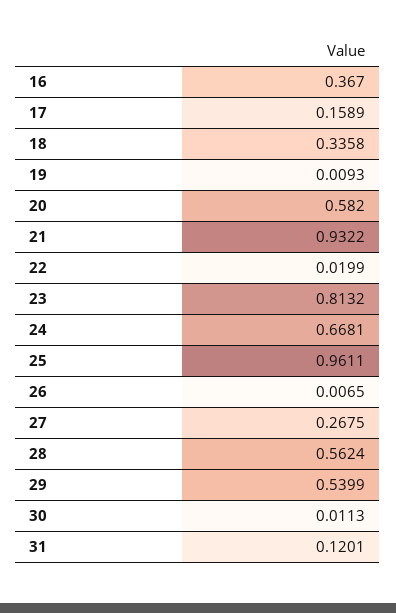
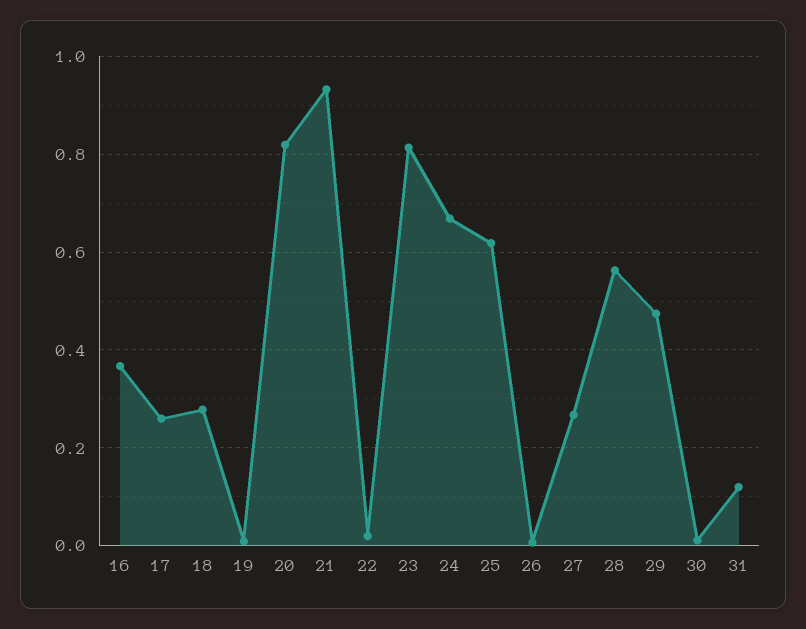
17: 0.1589 -> 0.26
18: 0.3358 -> 0.28
20: 0.582 -> 0.82
25: 0.9611 -> 0.62
29: 0.5399 -> 0.48

